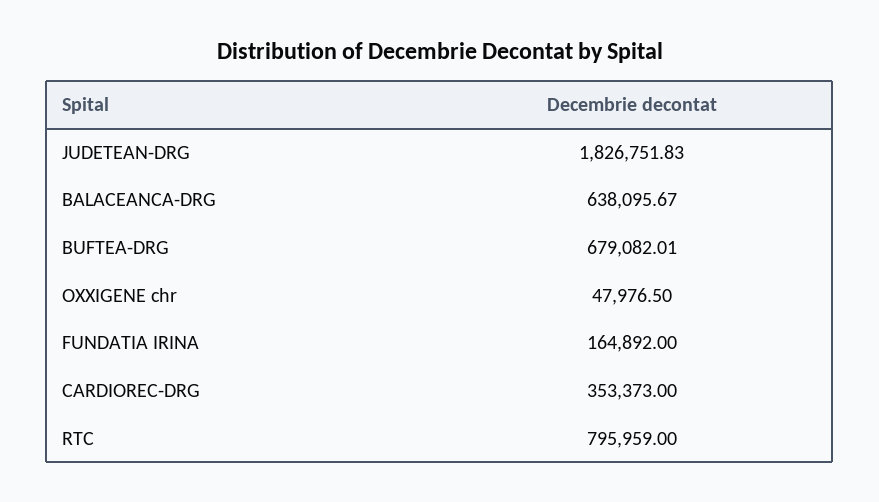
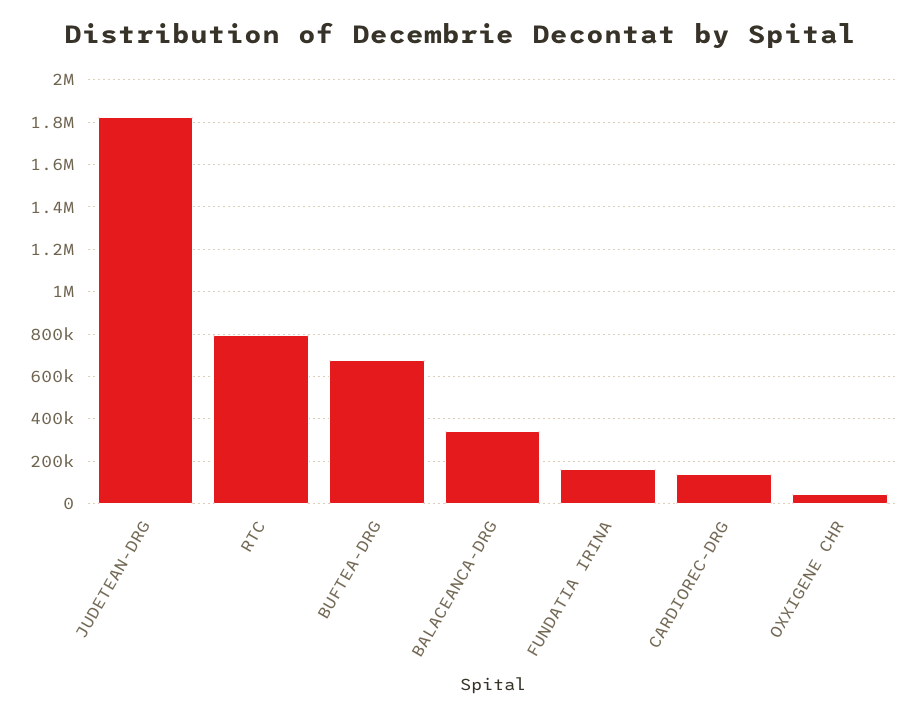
BALACEANCA-DRG: 638095.67 -> 350000
CARDIOREC-DRG: 353373 -> 150000

